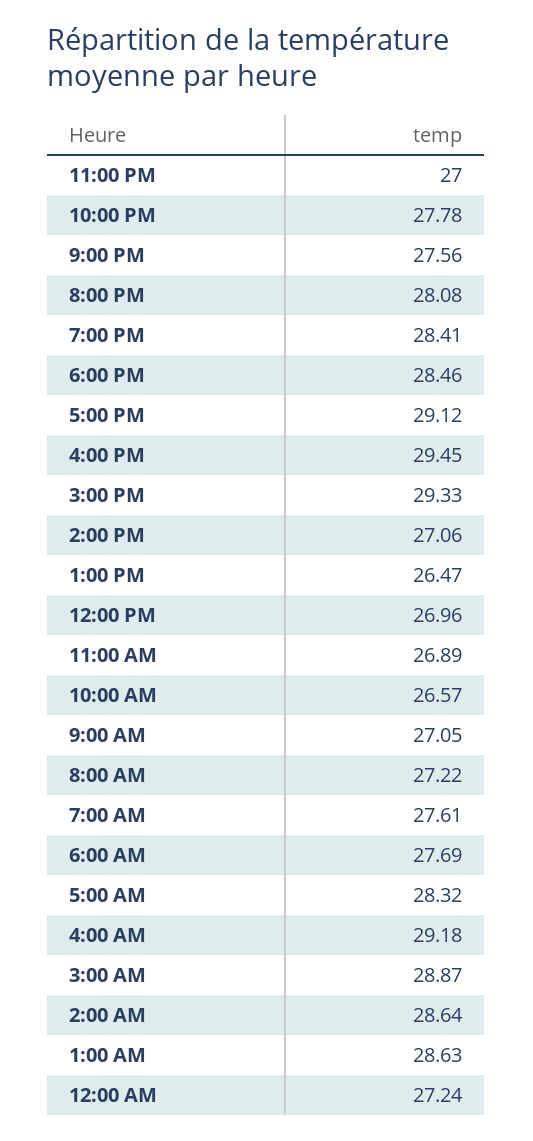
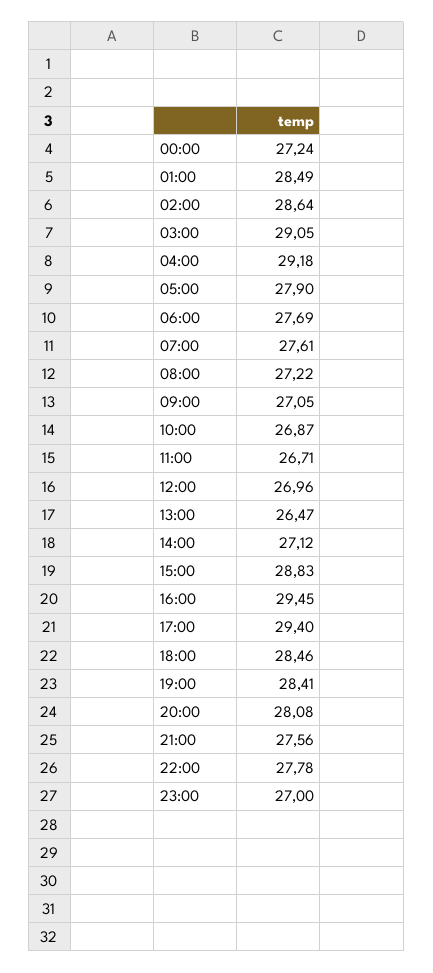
5:00 PM: 29.12 -> 29.4
3:00 PM: 29.33 -> 28.83
2:00 PM: 27.06 -> 27.12
11:00 AM: 26.89 -> 26.71
10:00 AM: 26.57 -> 26.87
5:00 AM: 28.32 -> 27.9
3:00 AM: 28.87 -> 29.05
1:00 AM: 28.63 -> 28.49

